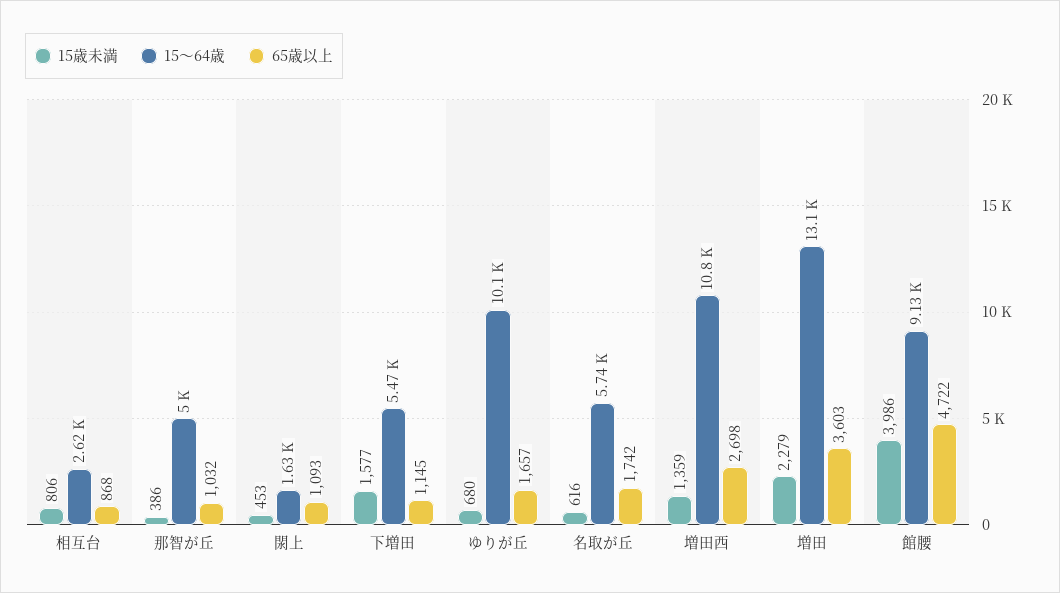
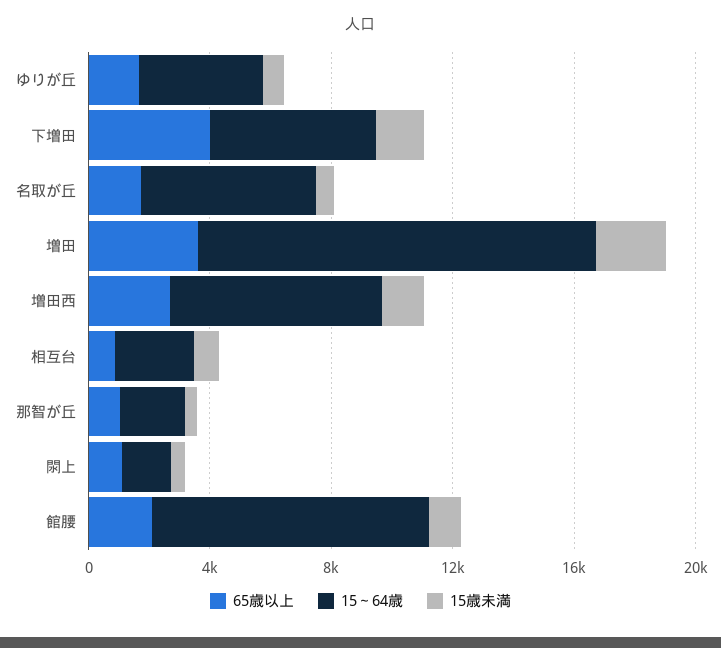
15～64歳, 那智が丘: 5000 -> 2000
65歳以上, 下増田: 1145 -> 4000
15～64歳, ゆりが丘: 10100 -> 4000
15～64歳, 増田西: 10800 -> 7000
15歳未満, 館腰: 3986 -> 1000
65歳以上, 館腰: 4722 -> 2000

